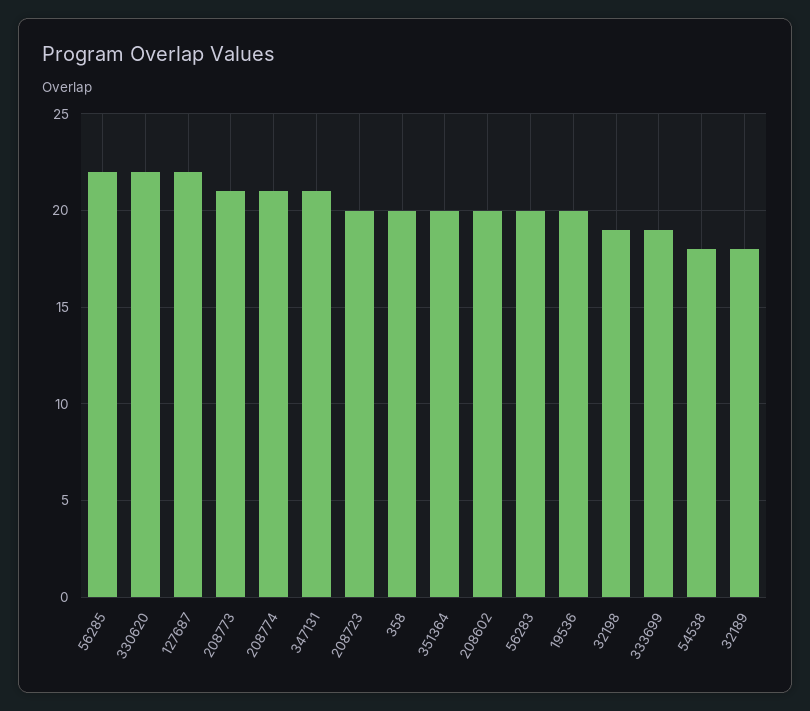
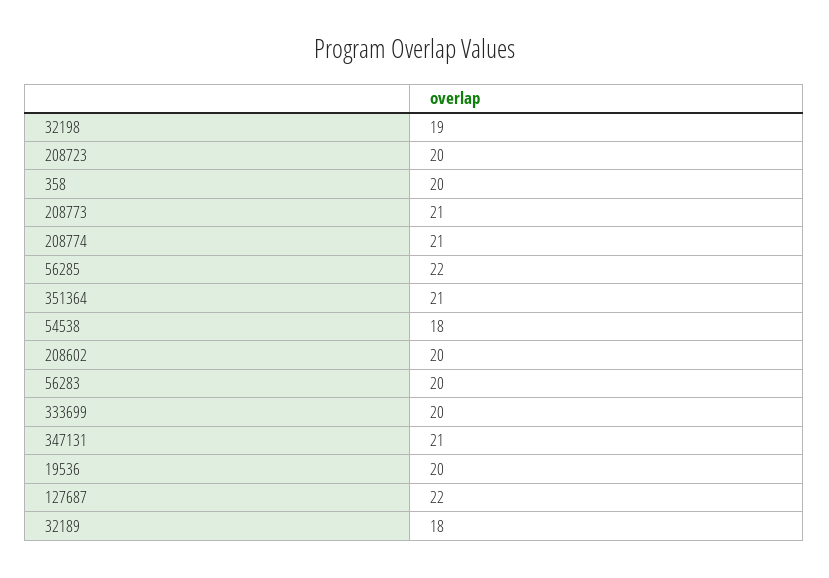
330620: 22 -> none
351364: 20 -> 21
333699: 19 -> 20

